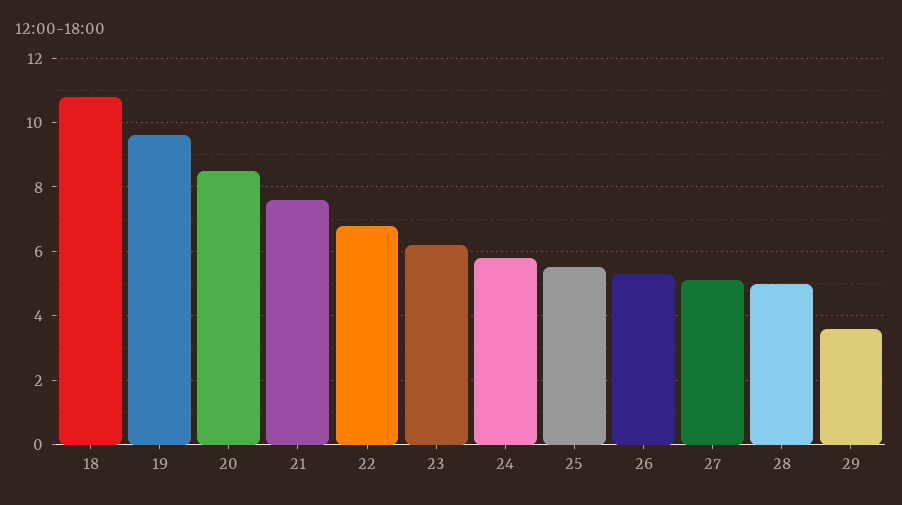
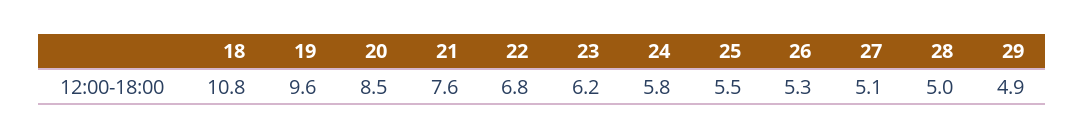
29: 3.5 -> 4.9

